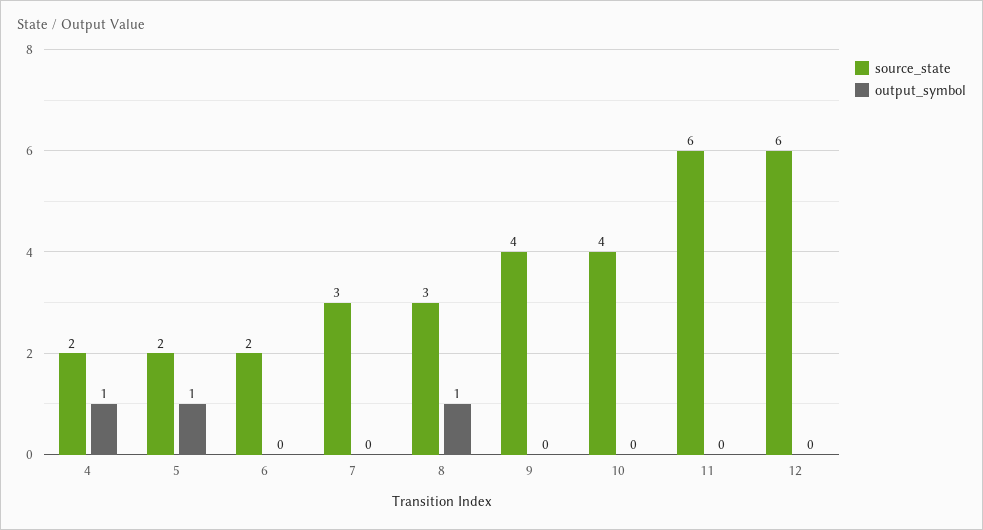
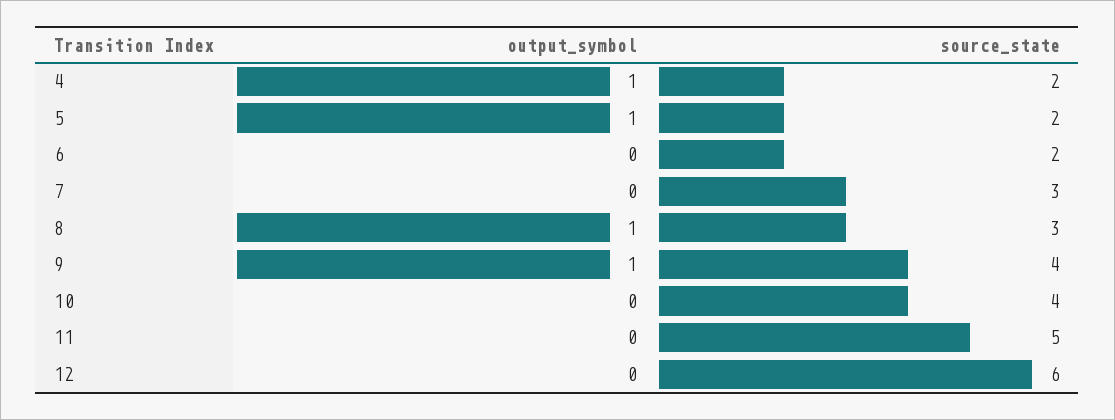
output_symbol, 9: 0 -> 1
source_state, 11: 6 -> 5

